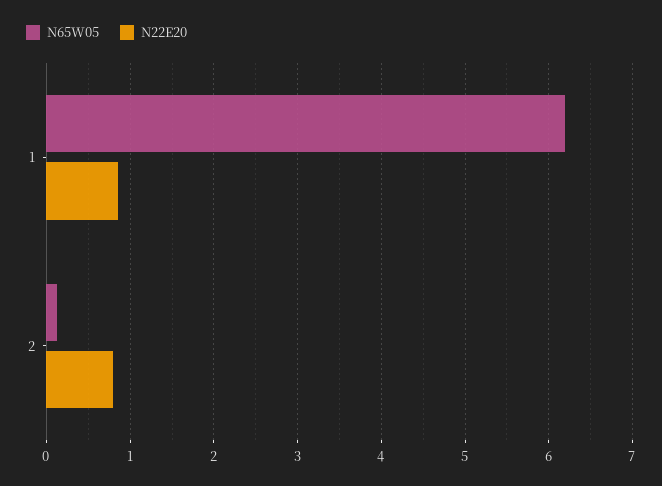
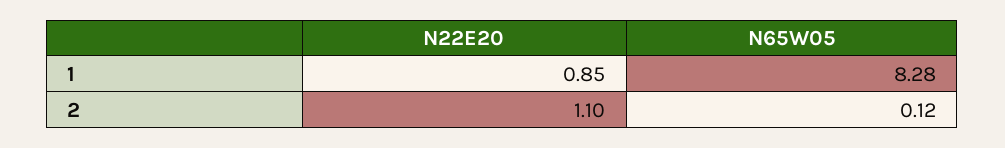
N65W05, 1: 6.2 -> 8.28
N22E20, 2: 0.8 -> 1.1

